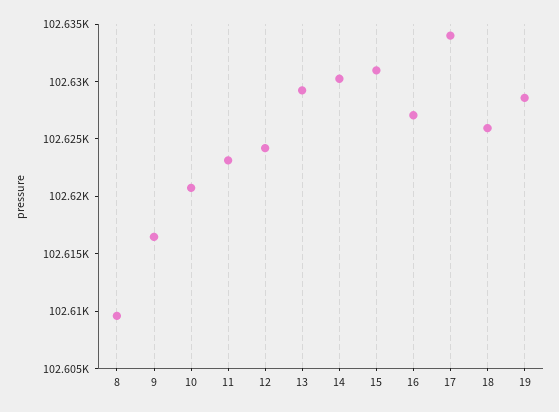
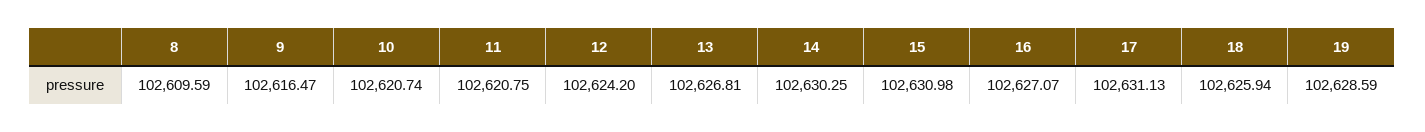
11: 102623 -> 102620.75
13: 102629 -> 102626.81
17: 102634 -> 102631.13

